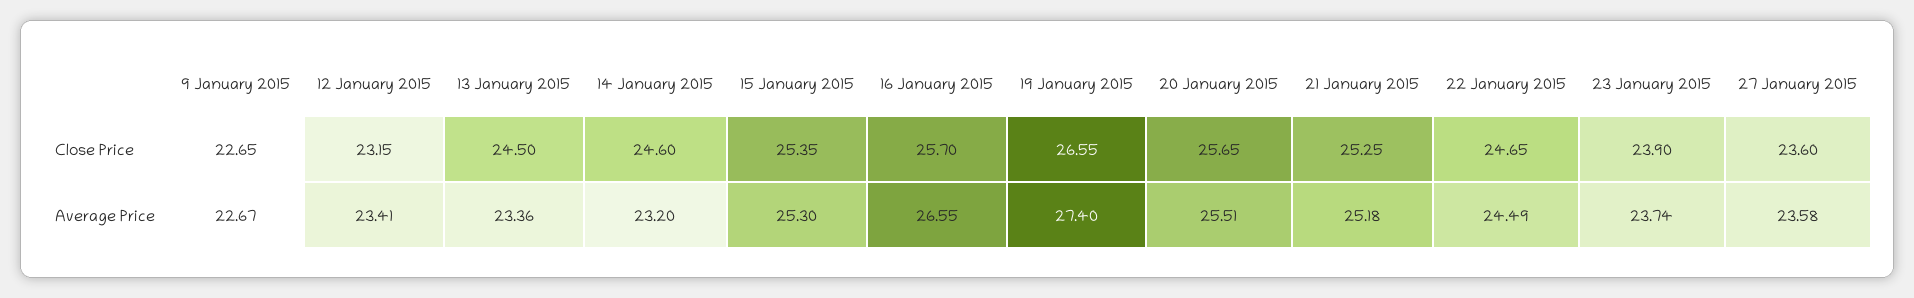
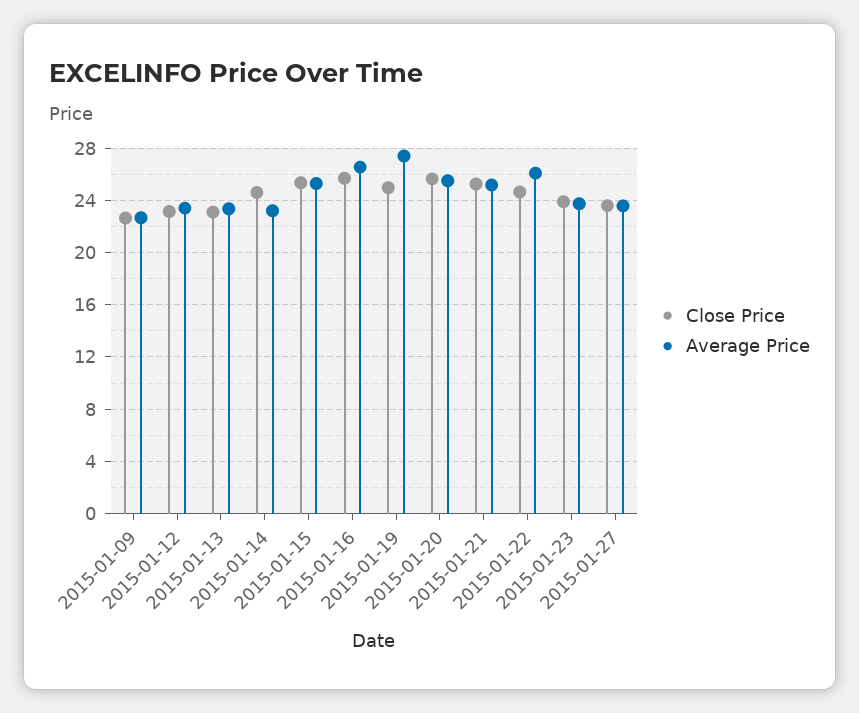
Close Price, 13 January 2015: 24.5 -> 23
Close Price, 19 January 2015: 26.55 -> 25
Average Price, 22 January 2015: 24.49 -> 26

